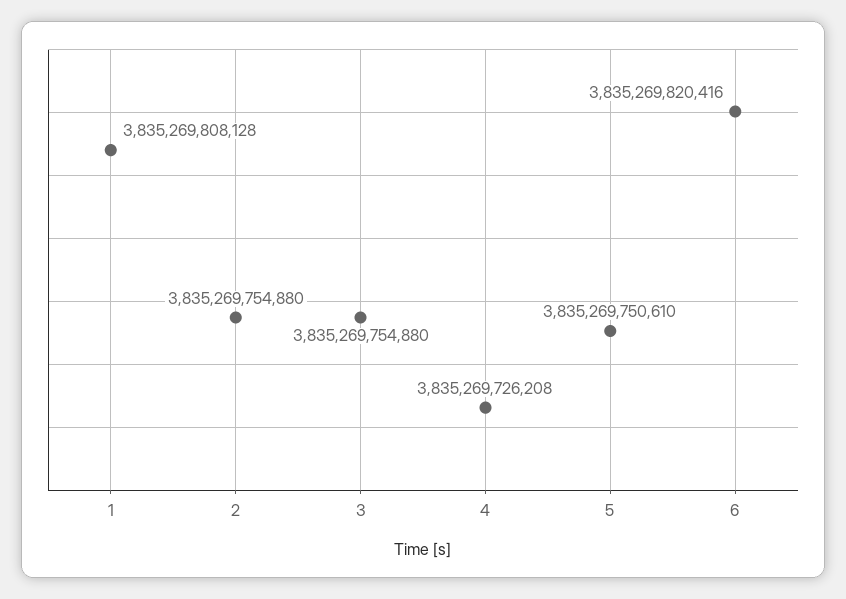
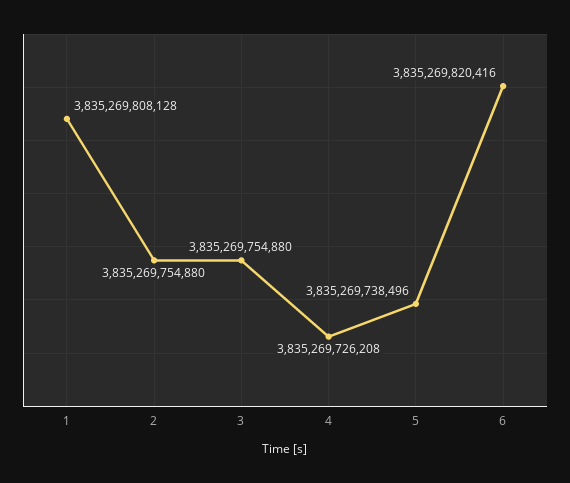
5: 3835269750610 -> 3835269738496

